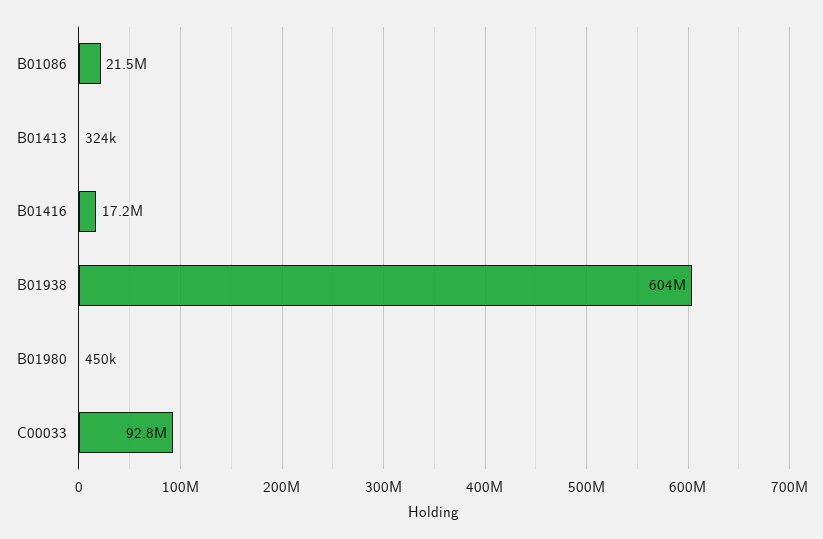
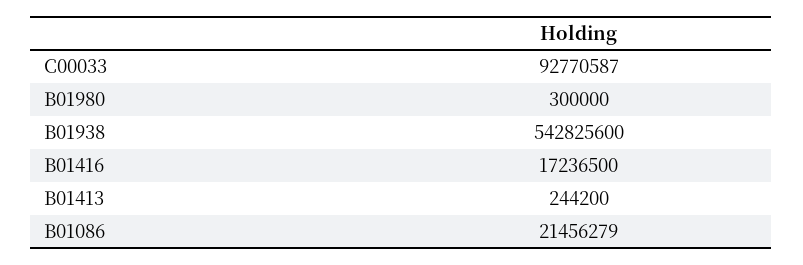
B01413: 324000 -> 244200
B01938: 604000000 -> 542825600
B01980: 450000 -> 300000

